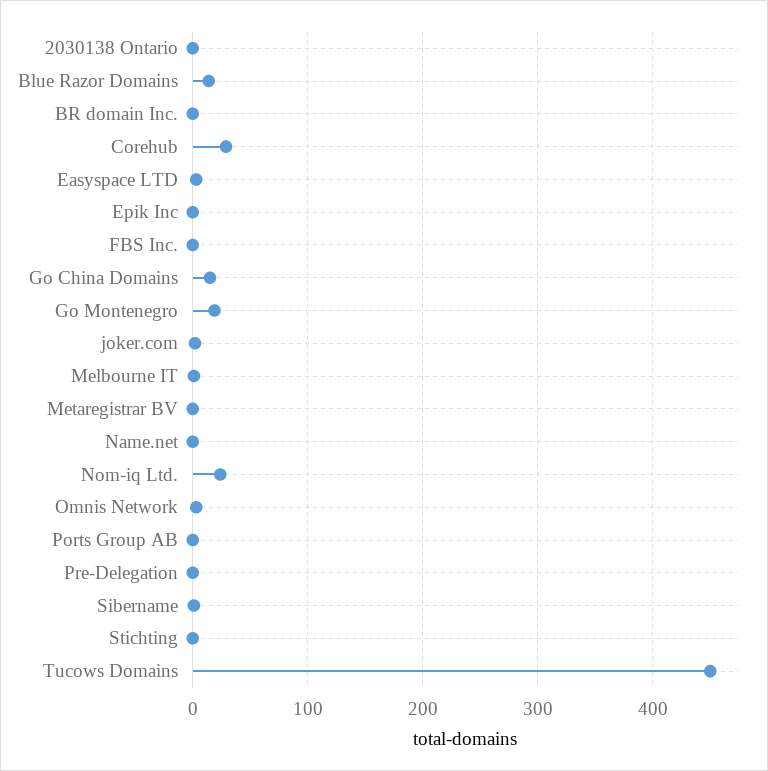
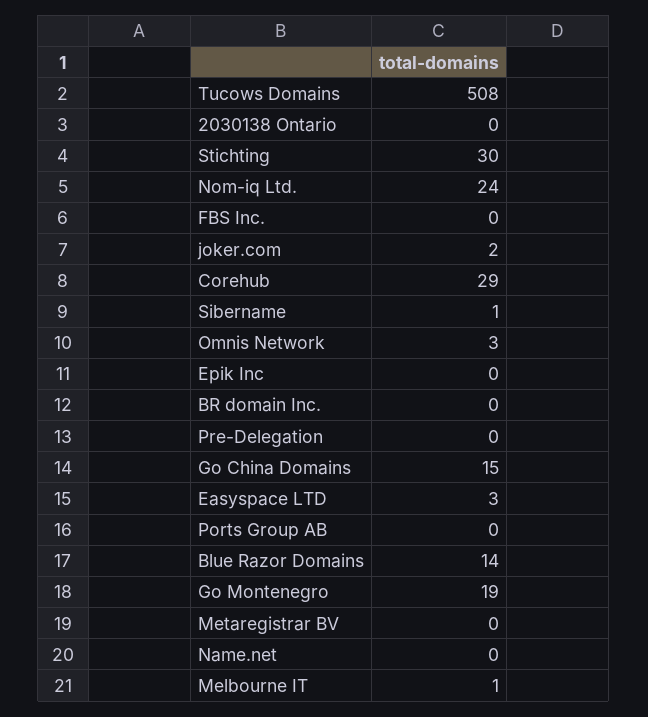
Stichting: 0 -> 30
Tucows Domains: 450 -> 508

